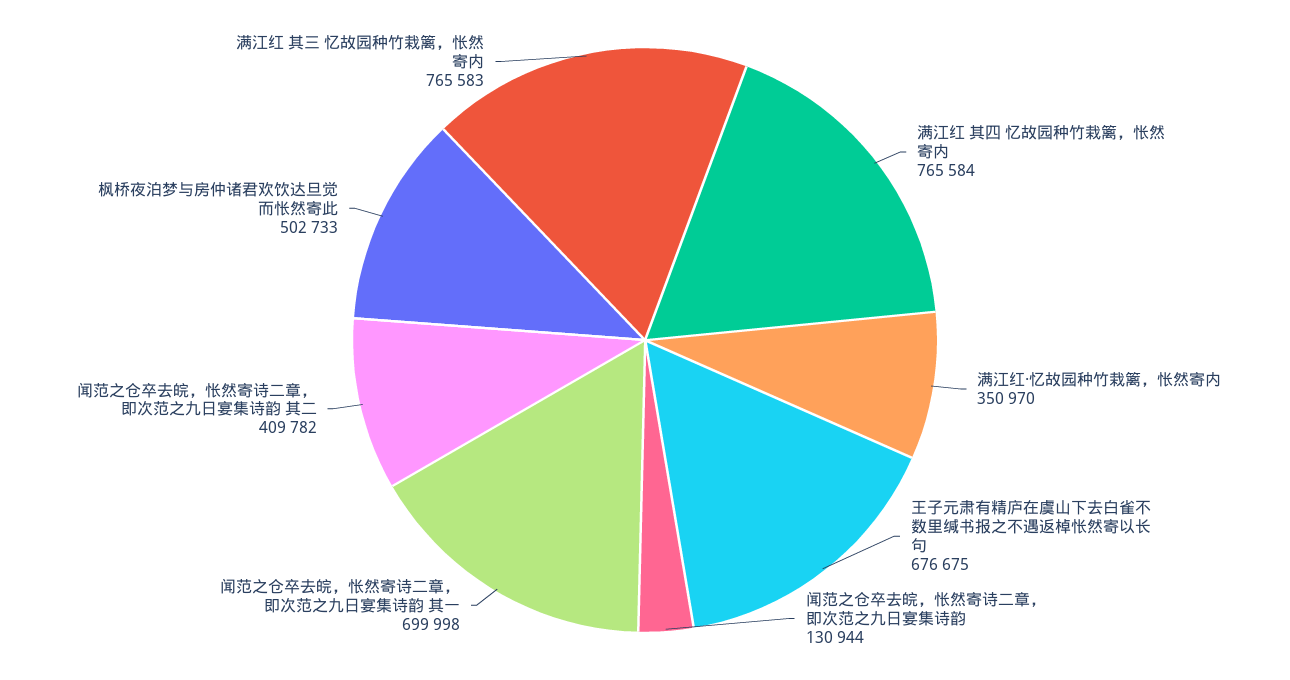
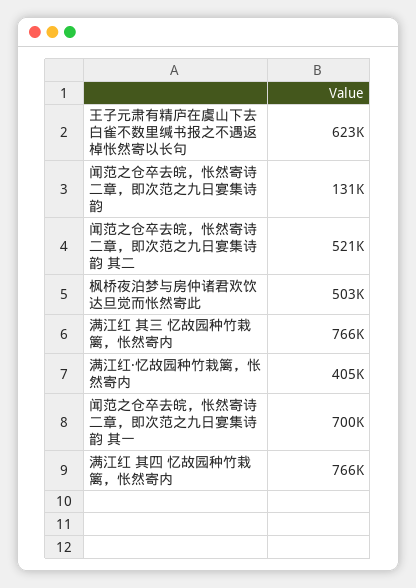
满江红·忆故园种竹栽篱，怅然寄内: 350970 -> 405000
王子元肃有精庐在虞山下去白雀不数里缄书报之不遇返棹怅然寄以长句: 676675 -> 623000
闻范之仓卒去皖，怅然寄诗二章，即次范之九日宴集诗韵 其二: 409782 -> 521000

